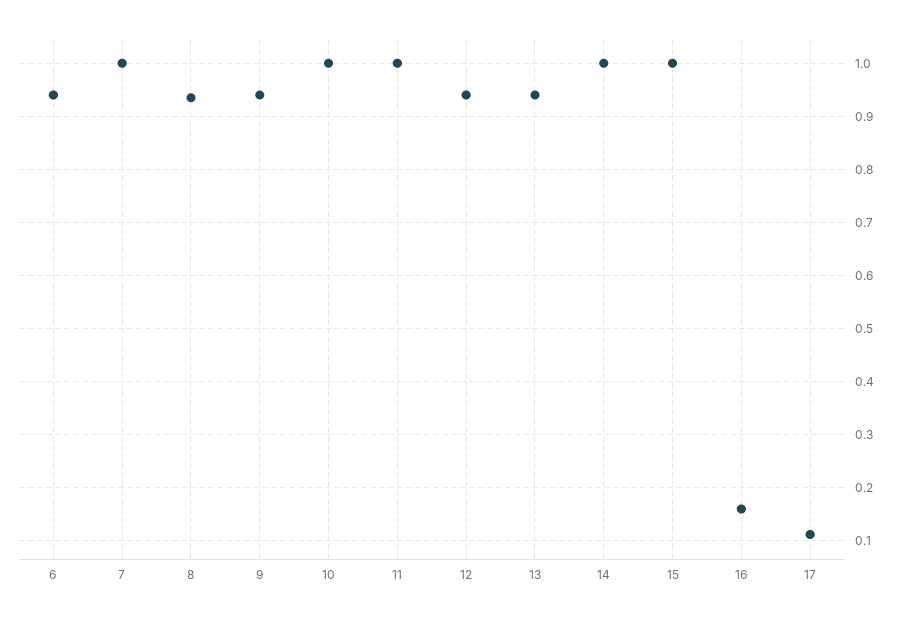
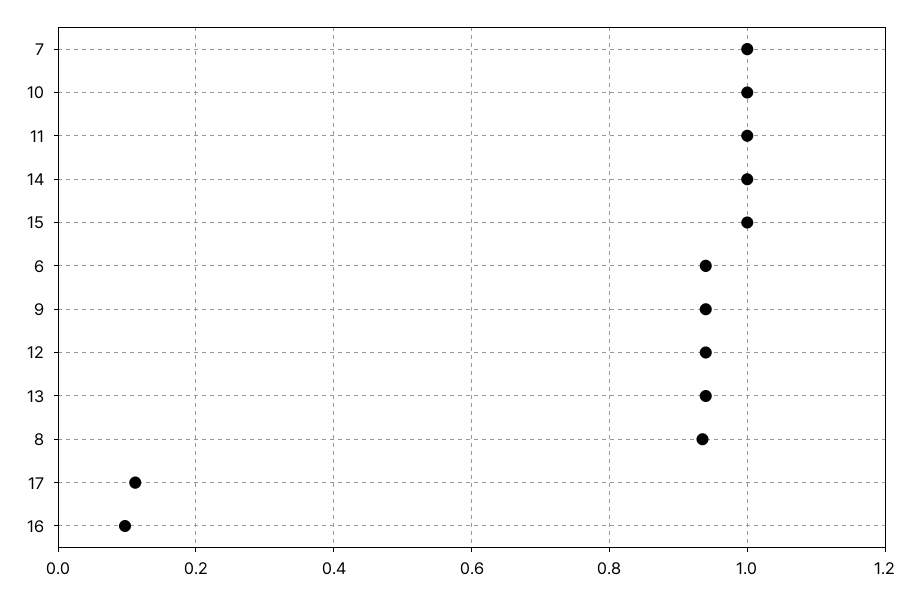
16: 0.16 -> 0.1

